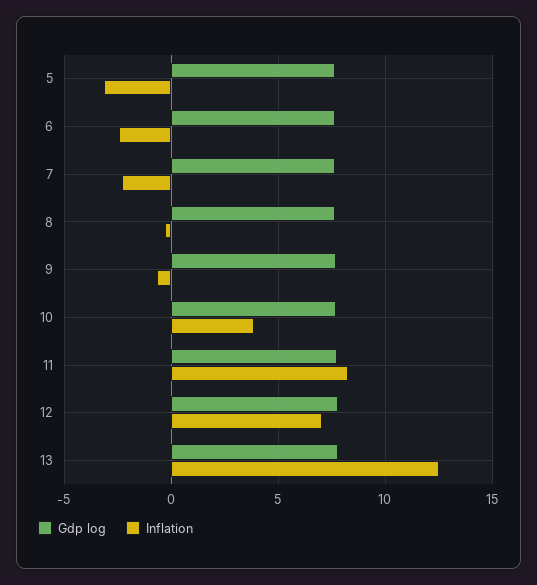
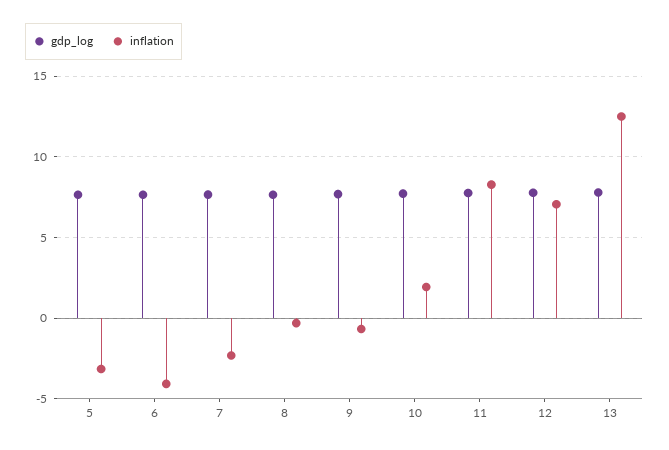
Inflation, 6: -2.5 -> -4
Inflation, 10: 4 -> 2

